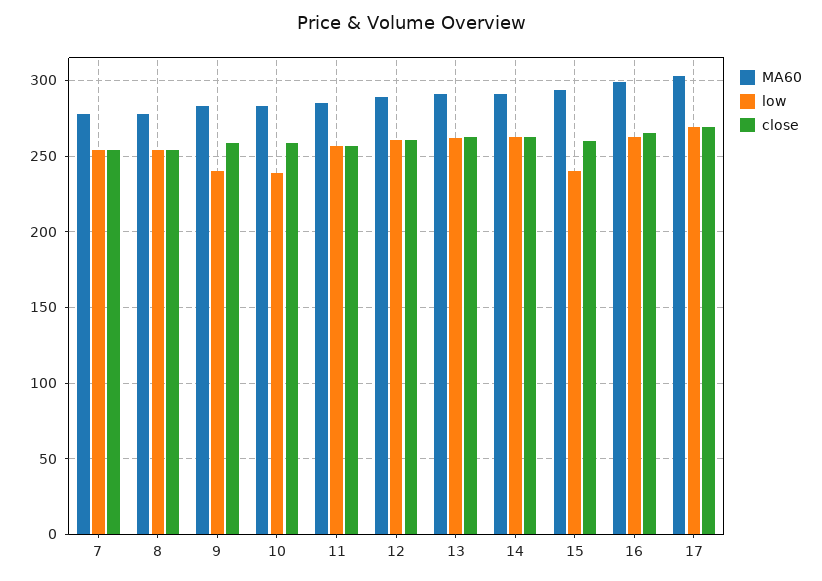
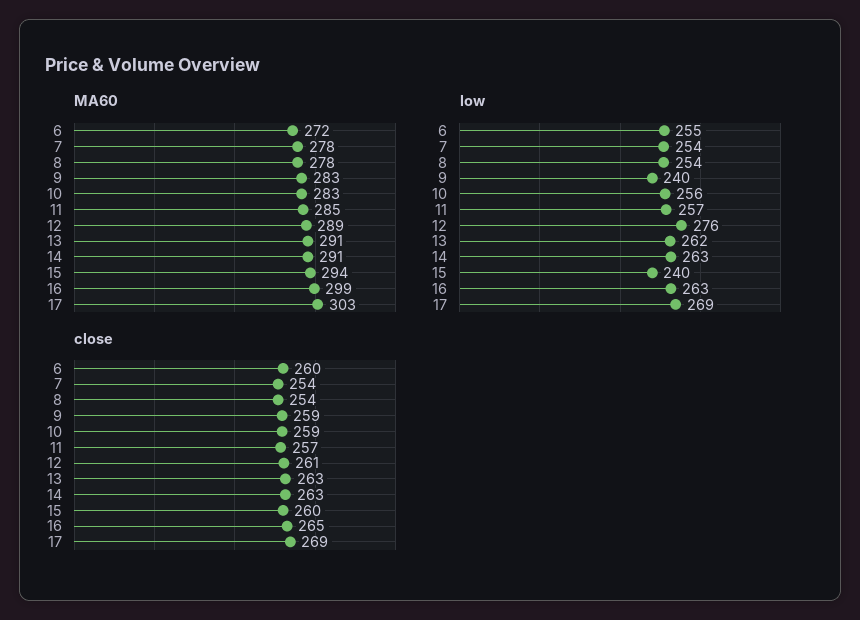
low, 10: 240 -> 256
low, 12: 260 -> 276
MA60, 6: none -> 272
low, 6: none -> 255
close, 6: none -> 260

